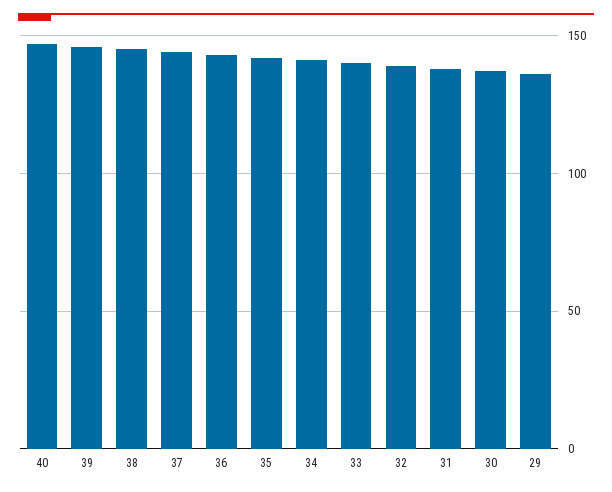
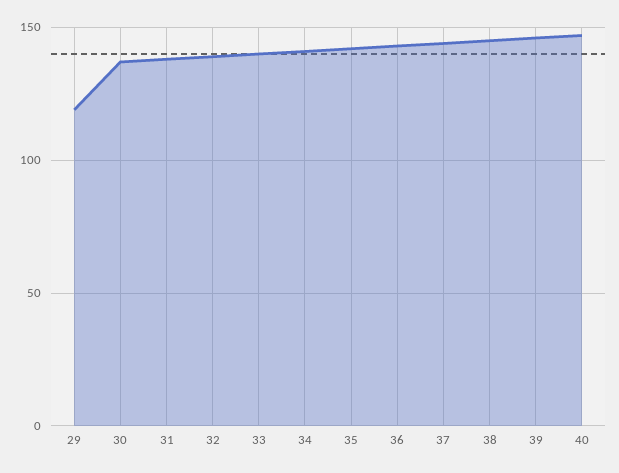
29: 135 -> 120

